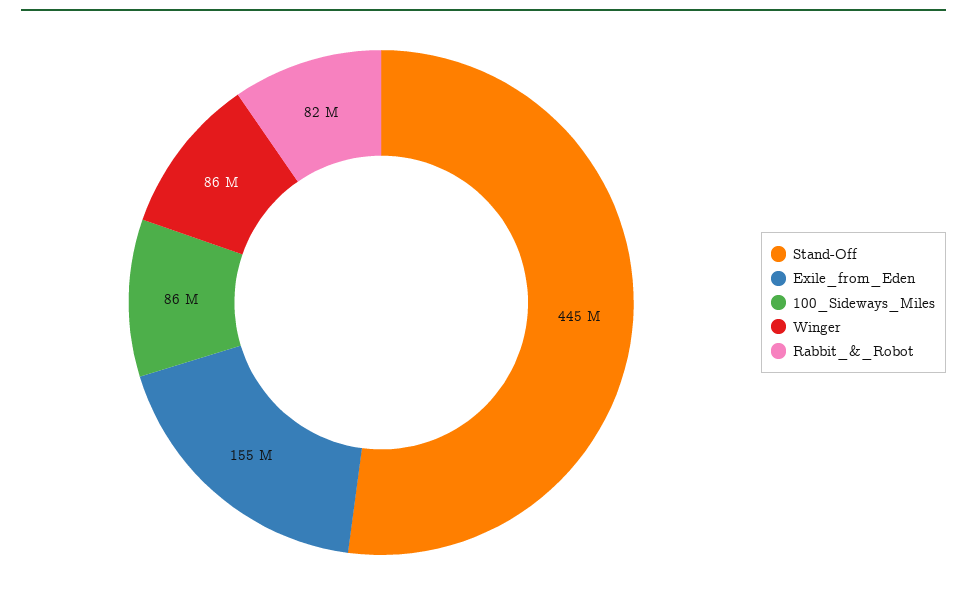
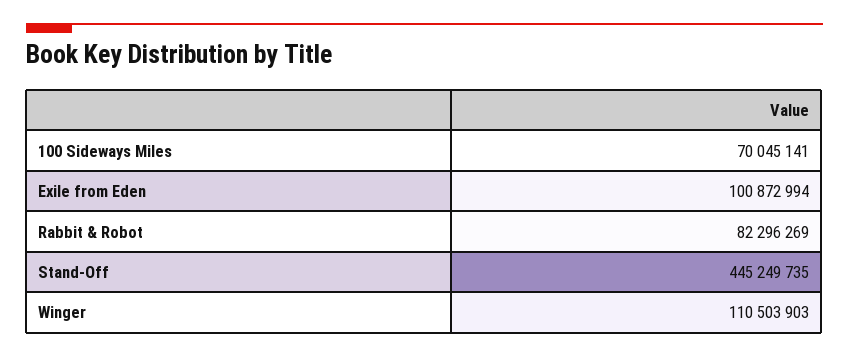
Exile_from_Eden: 155000000 -> 100872994
100_Sideways_Miles: 86000000 -> 70045141
Winger: 86000000 -> 110503903

